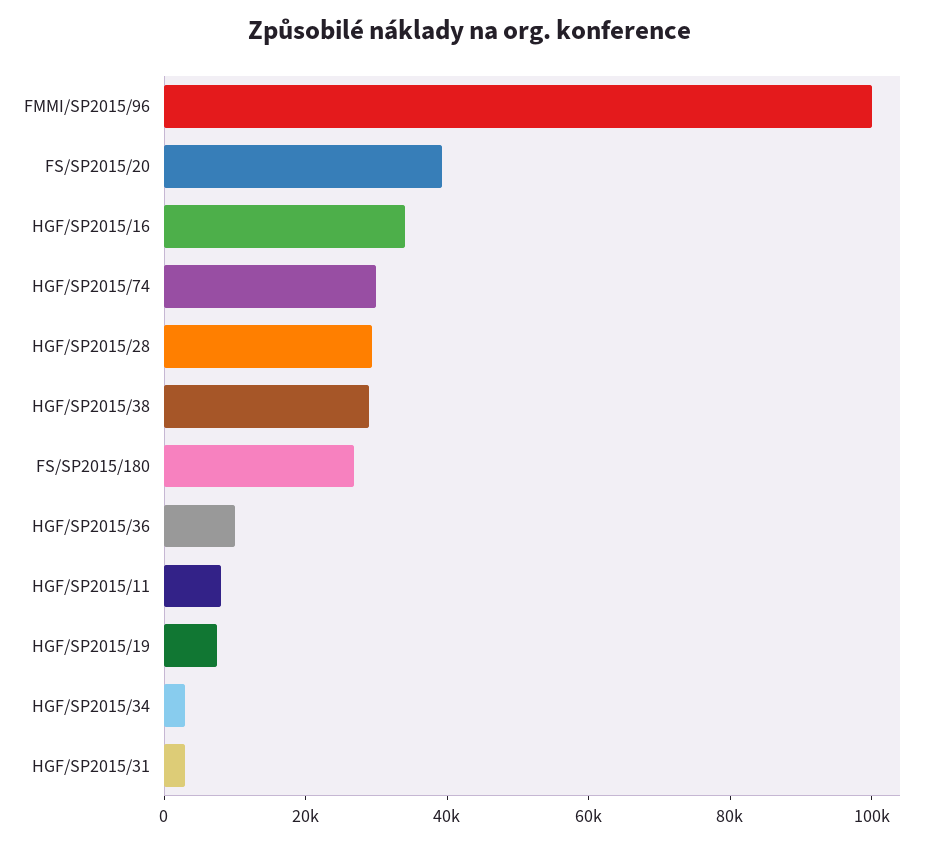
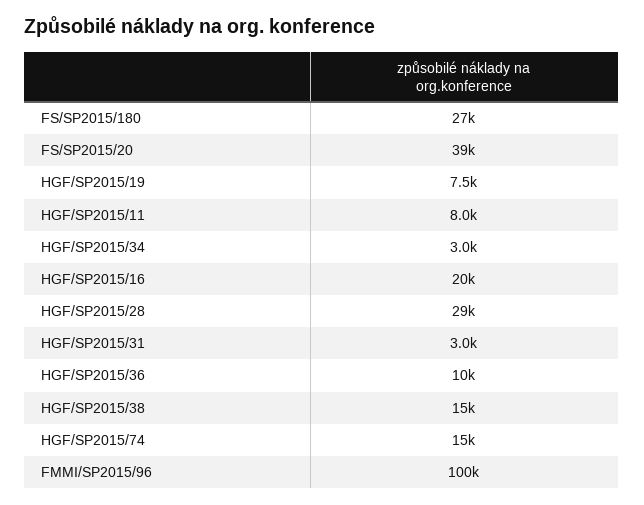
HGF/SP2015/16: 35000 -> 20000
HGF/SP2015/74: 30000 -> 15000
HGF/SP2015/38: 30000 -> 15000

